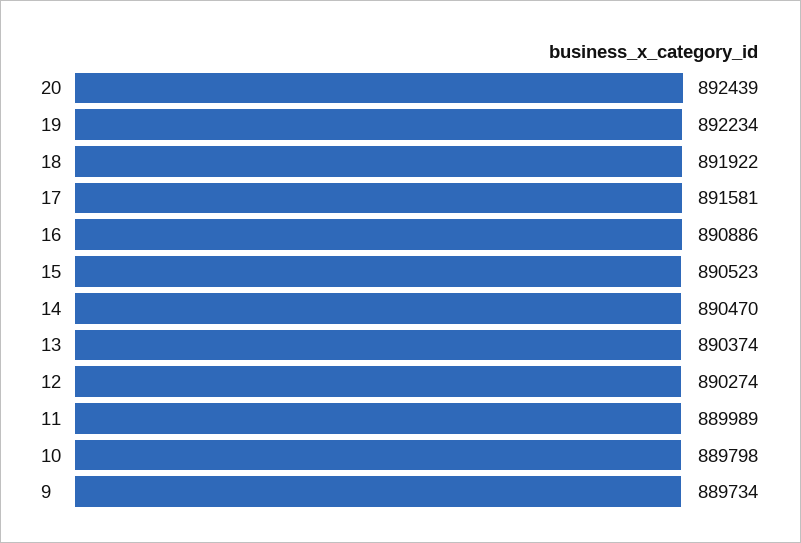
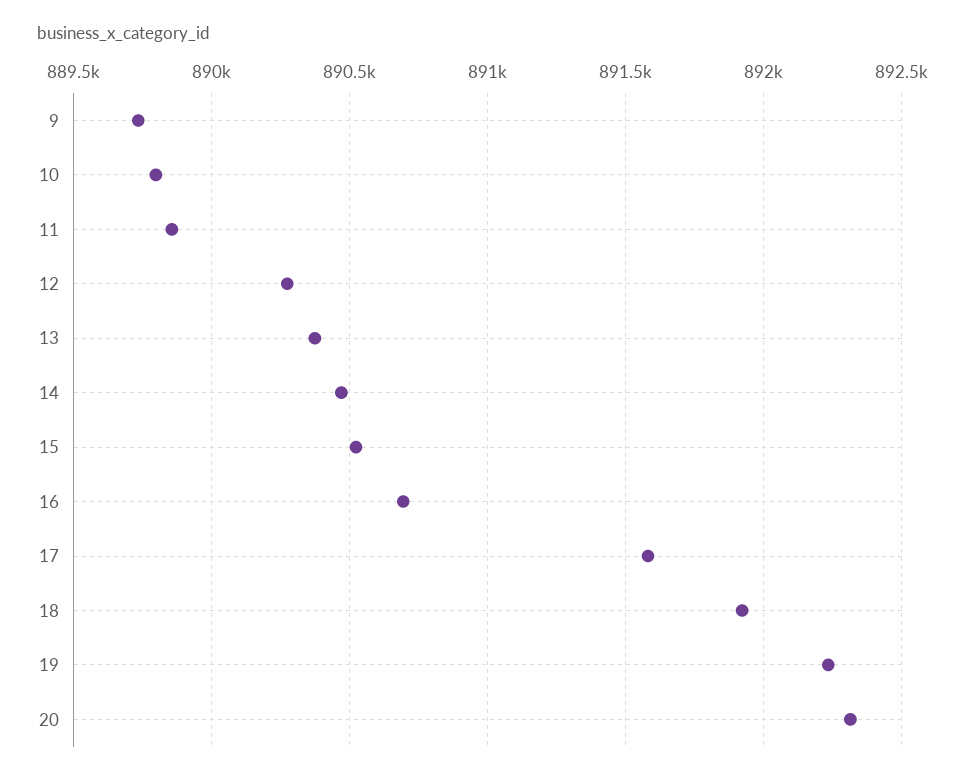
20: 892439 -> 892300
16: 890886 -> 890700
11: 889989 -> 889850

